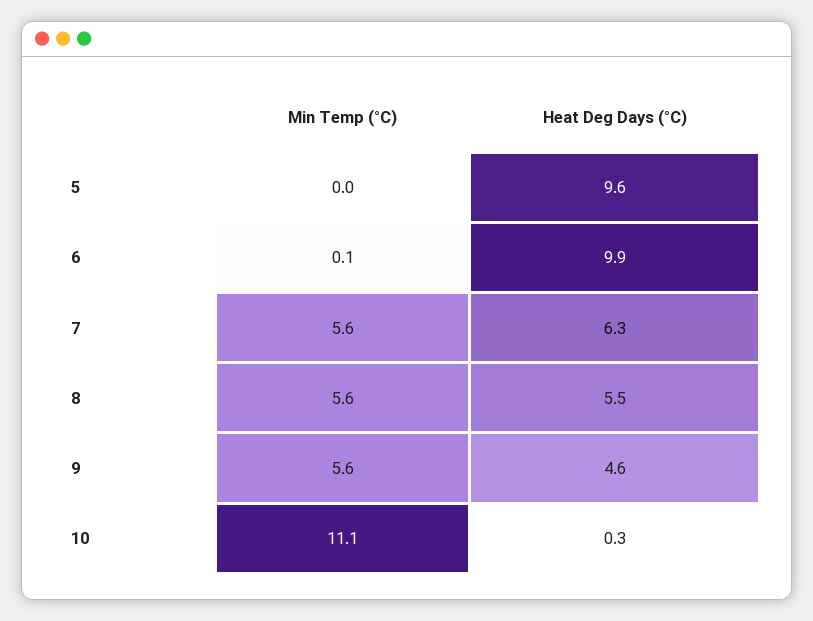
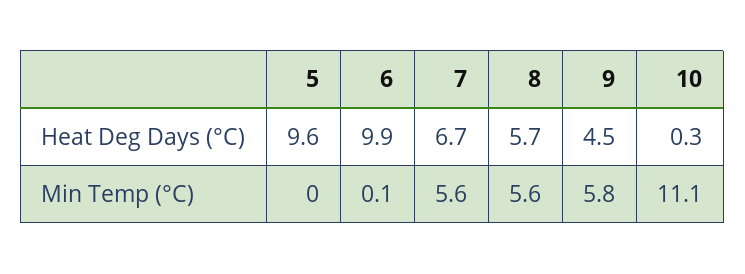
Heat Deg Days (°C), 7: 6.3 -> 6.7
Heat Deg Days (°C), 8: 5.5 -> 5.7
Min Temp (°C), 9: 5.6 -> 5.8
Heat Deg Days (°C), 9: 4.6 -> 4.5

